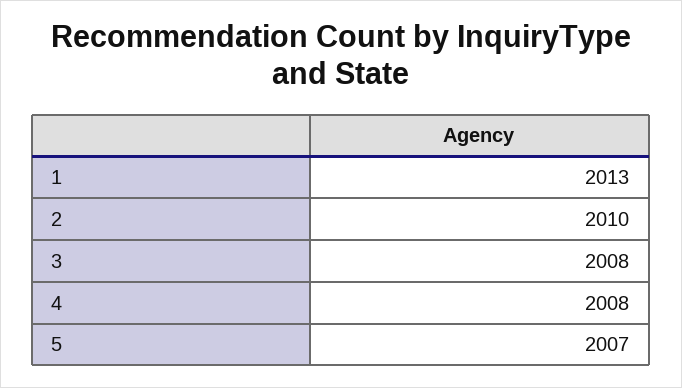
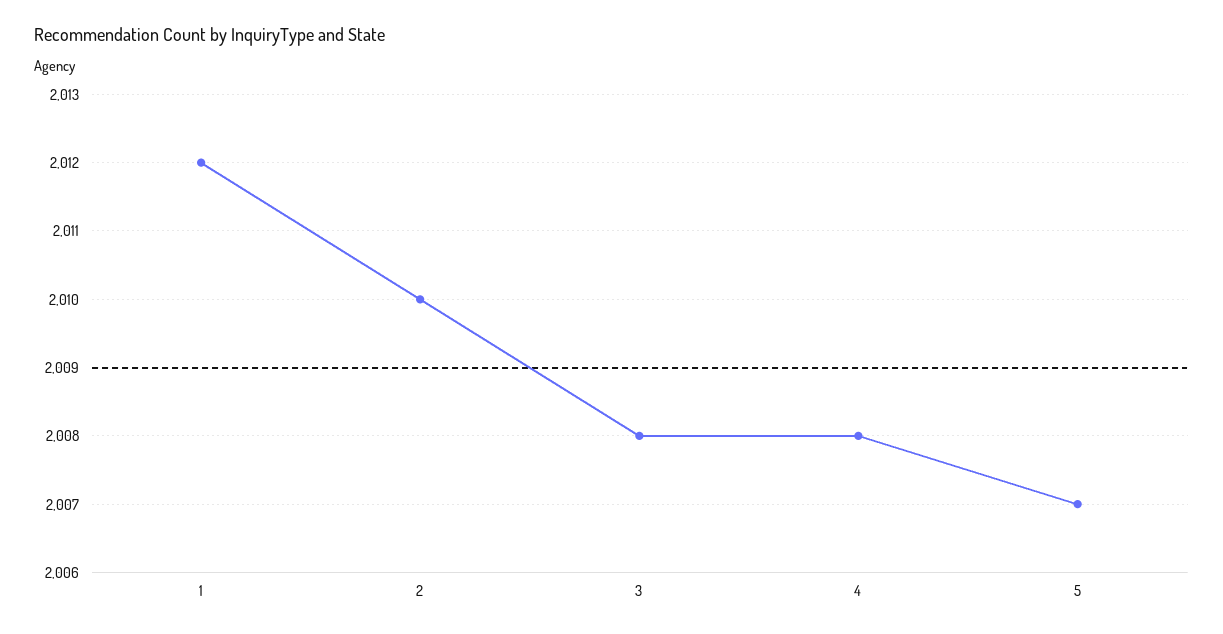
1: 2013 -> 2012

